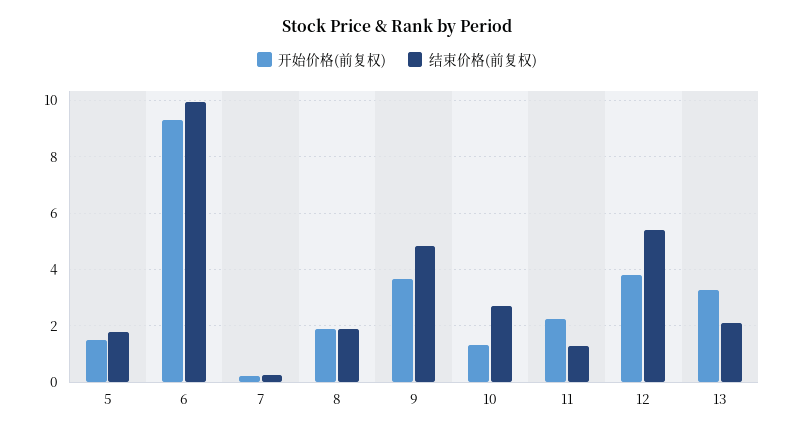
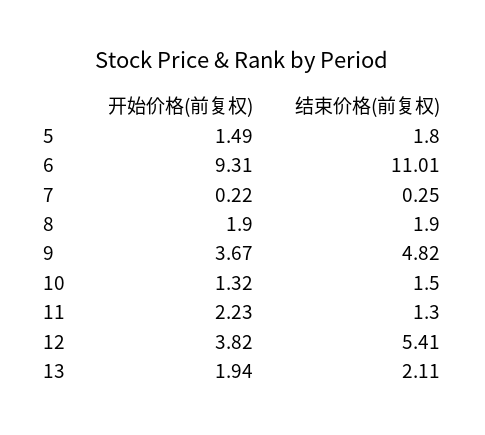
结束价格(前复权), 6: 10 -> 11.01
结束价格(前复权), 10: 2.75 -> 1.5
开始价格(前复权), 13: 3.25 -> 1.94

